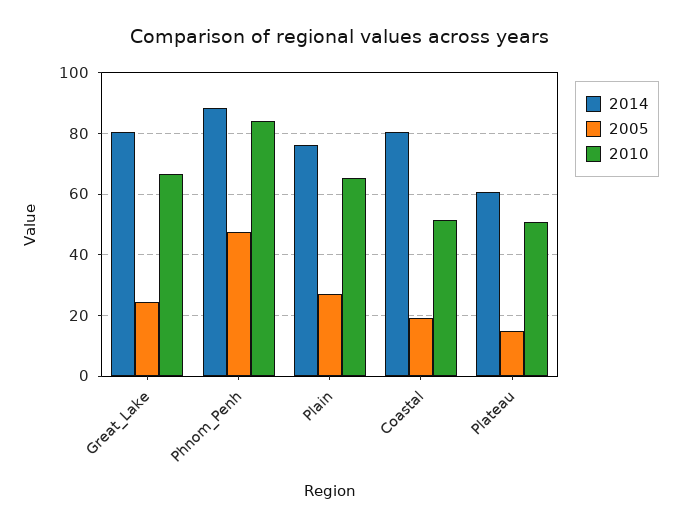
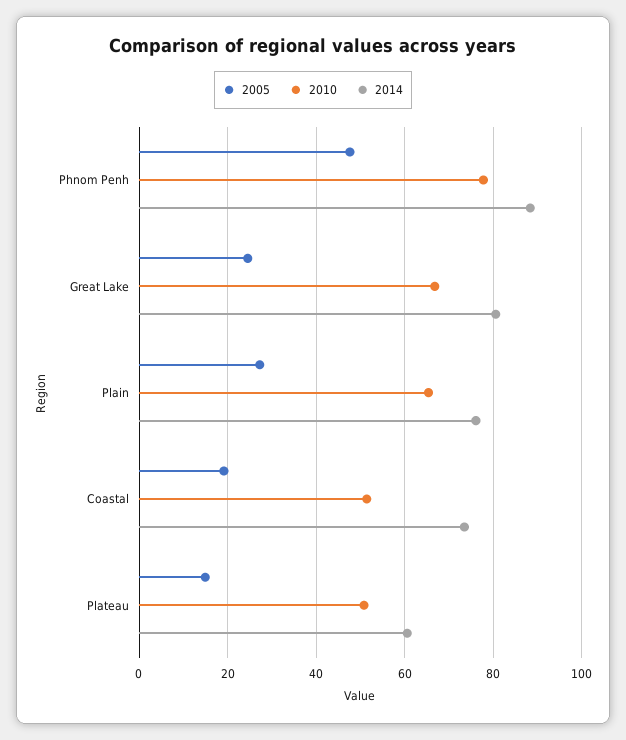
2010, Phnom_Penh: 84 -> 78
2014, Coastal: 80 -> 74

